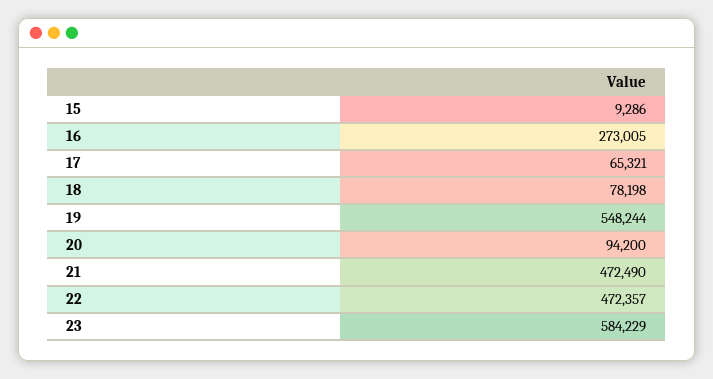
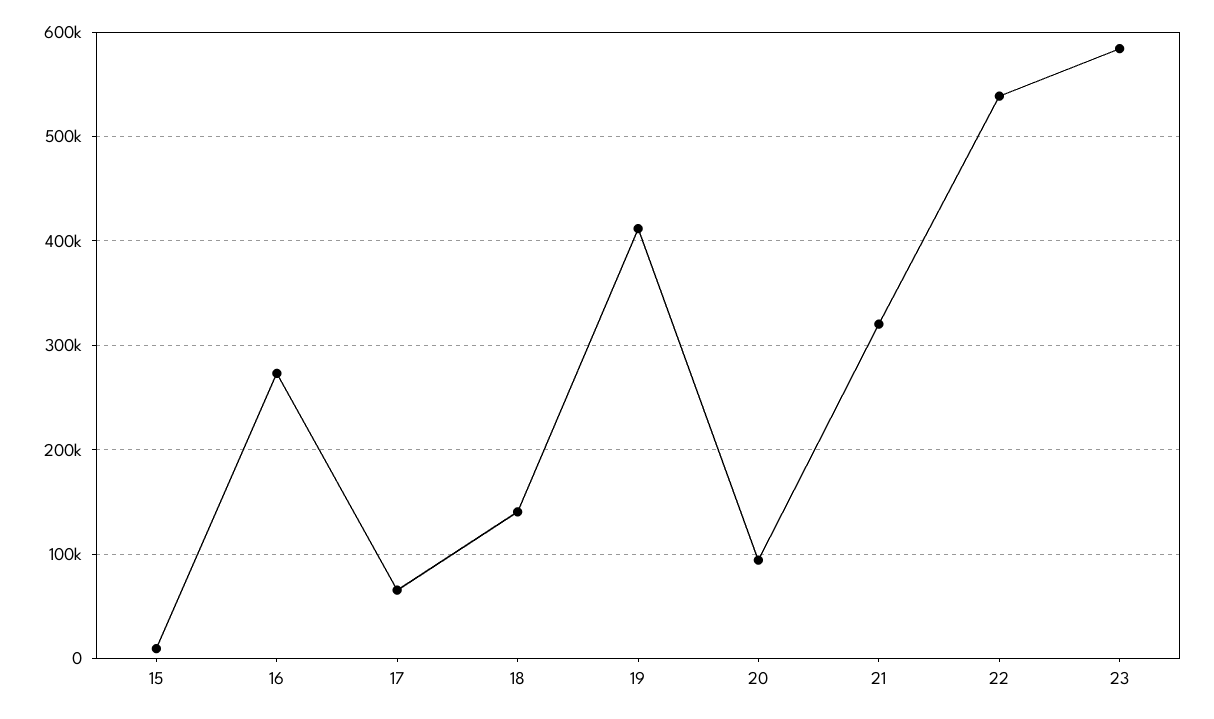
18: 78198 -> 140000
19: 548244 -> 410000
21: 472490 -> 320000
22: 472357 -> 540000

